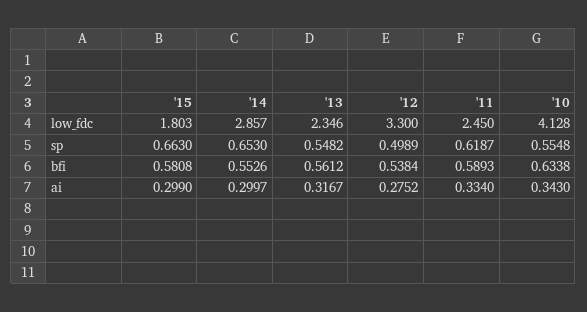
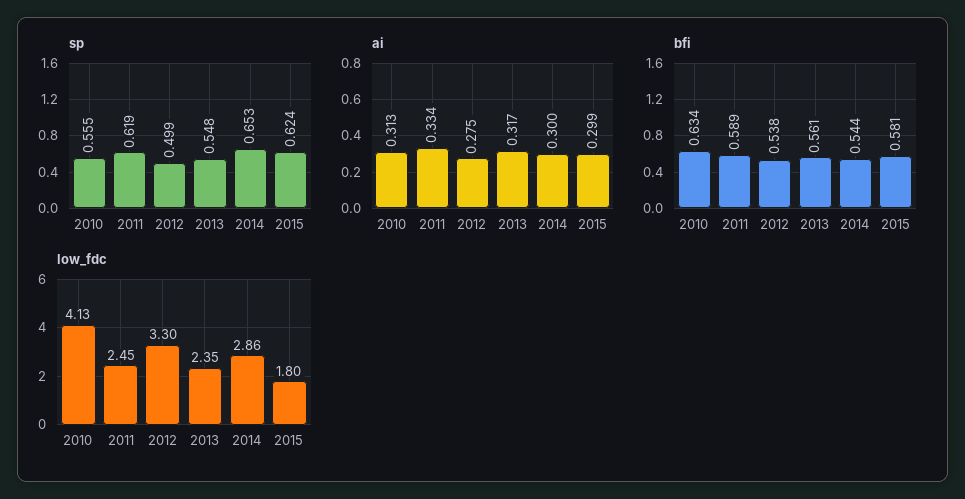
sp, '15: 0.663 -> 0.624
bfi, '14: 0.5526 -> 0.544
ai, '10: 0.343 -> 0.313

